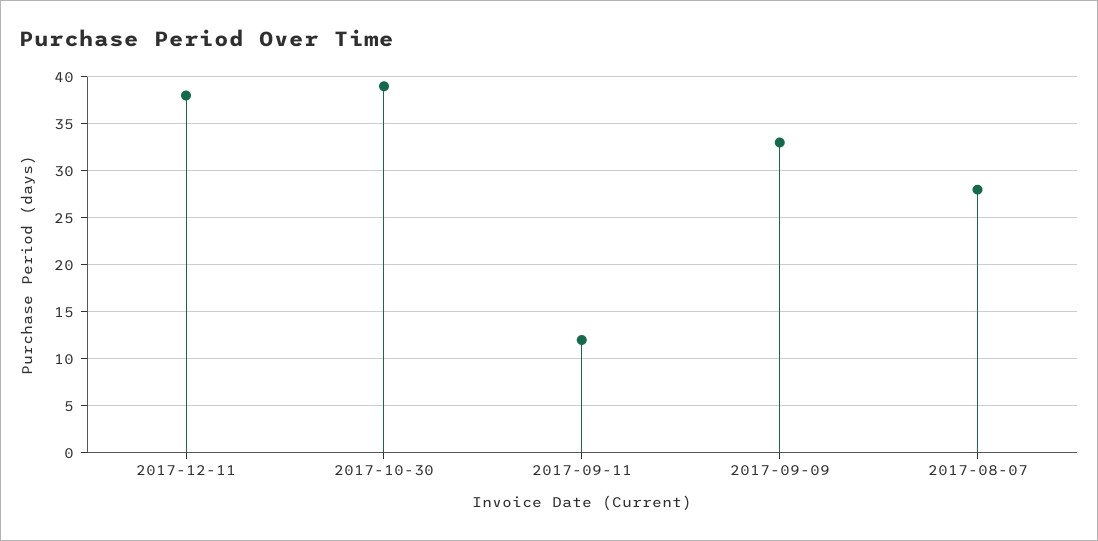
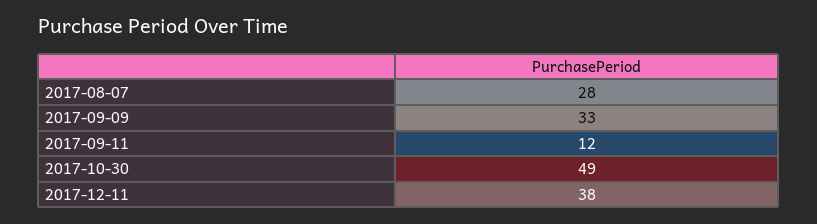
2017-10-30: 39 -> 49

